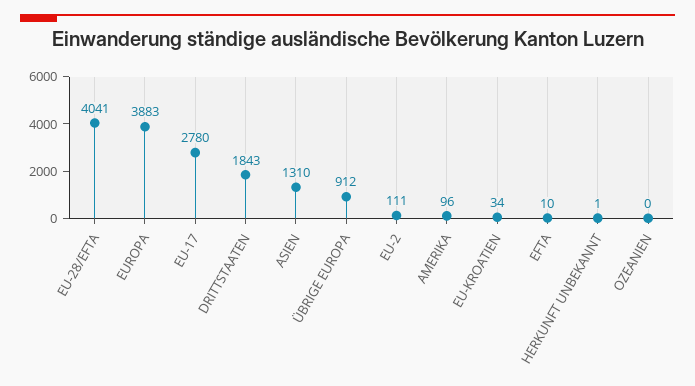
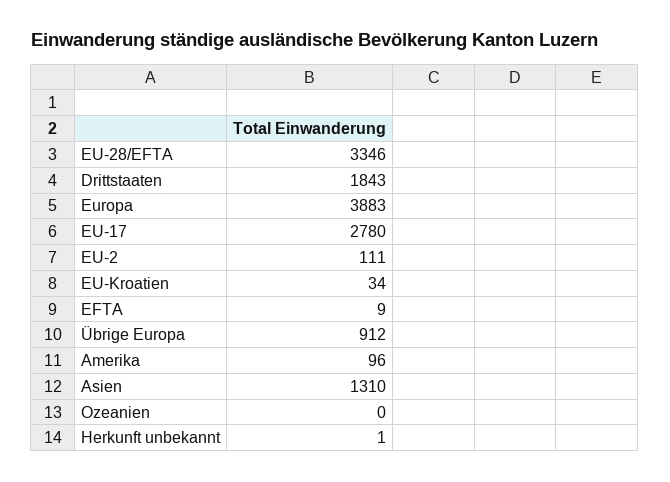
EU-28/EFTA: 4041 -> 3346
EFTA: 10 -> 9

